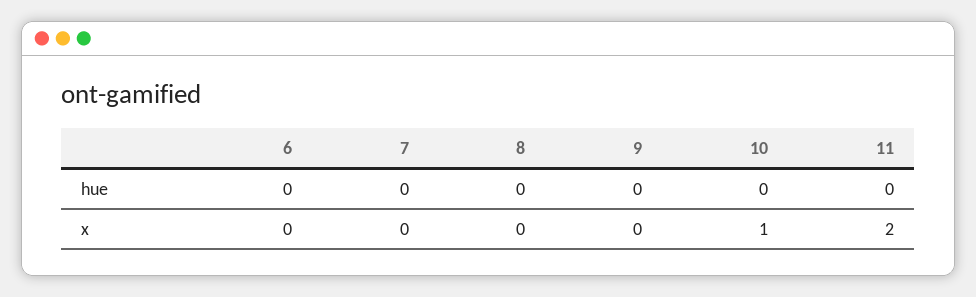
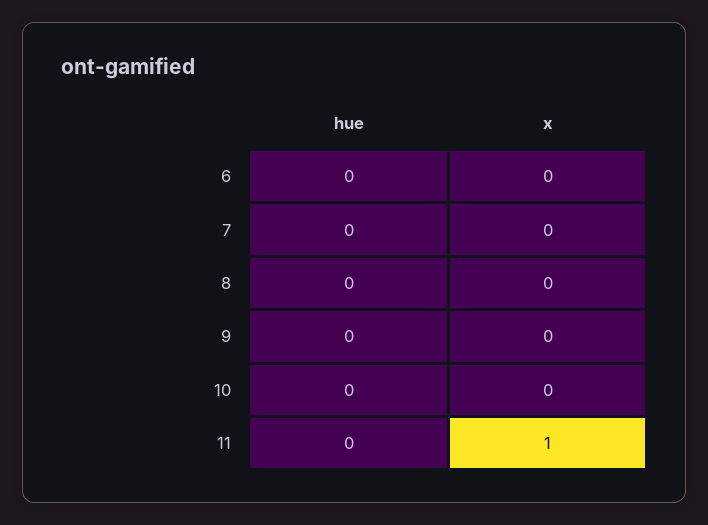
10, x: 1 -> 0
11, x: 2 -> 1

